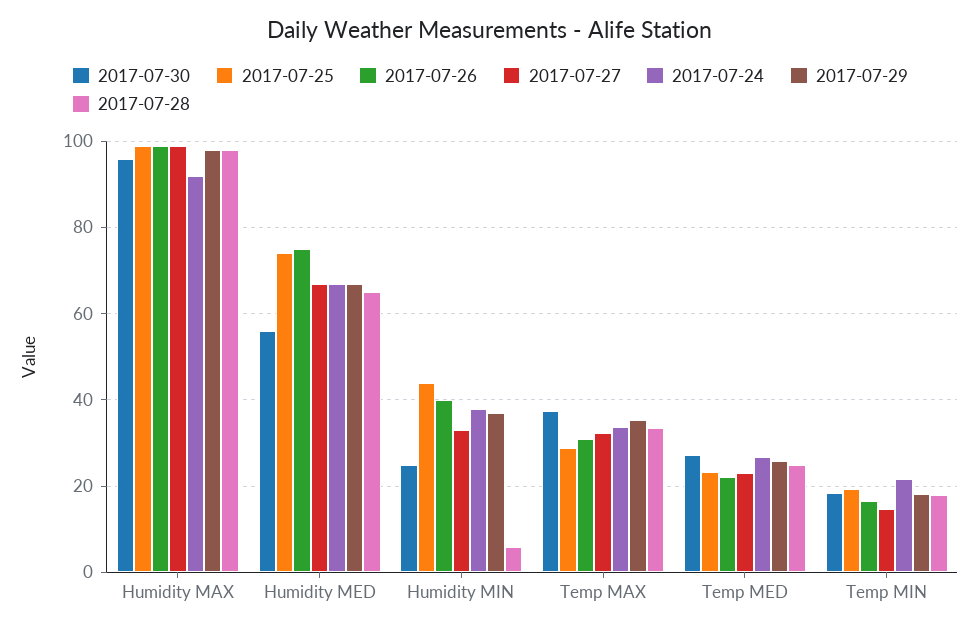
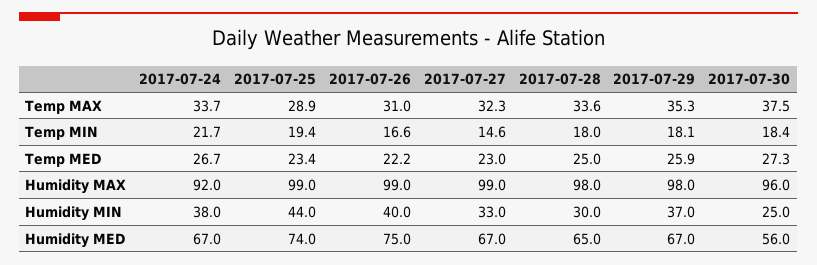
2017-07-28, Humidity MIN: 6 -> 30

